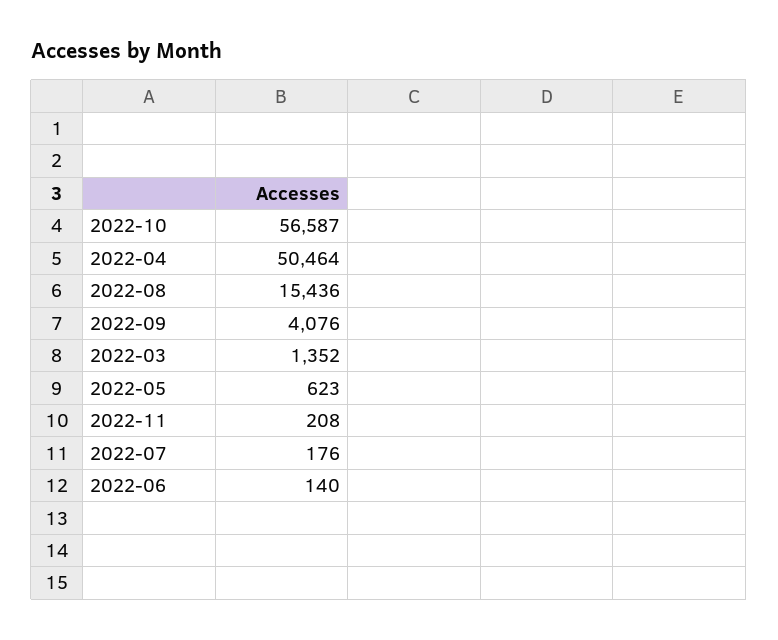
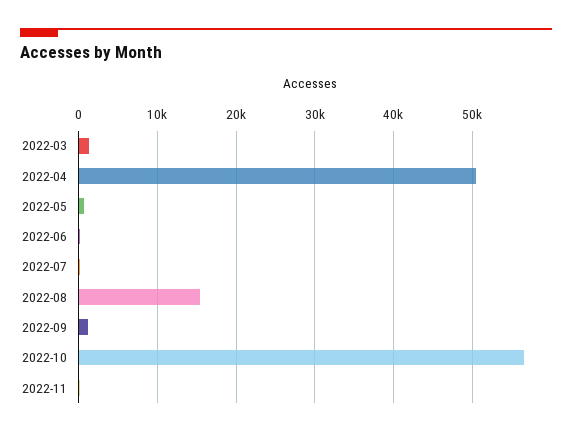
2022-09: 4076 -> 1000

